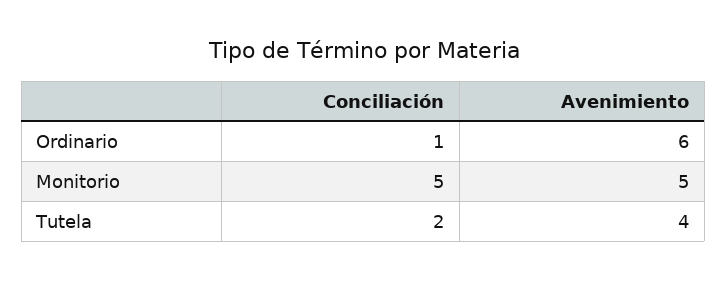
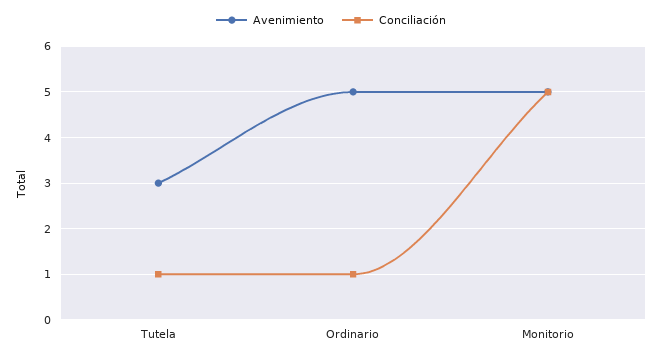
Avenimiento, Ordinario: 6 -> 5
Conciliación, Tutela: 2 -> 1
Avenimiento, Tutela: 4 -> 3

